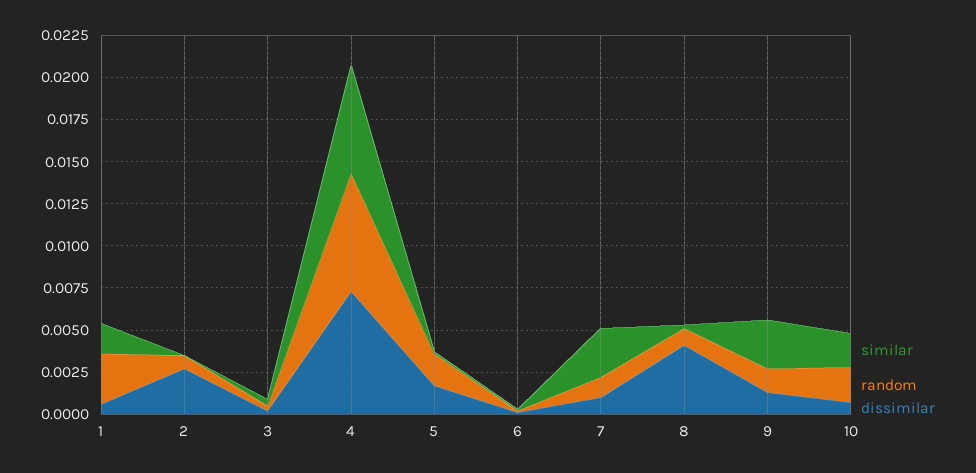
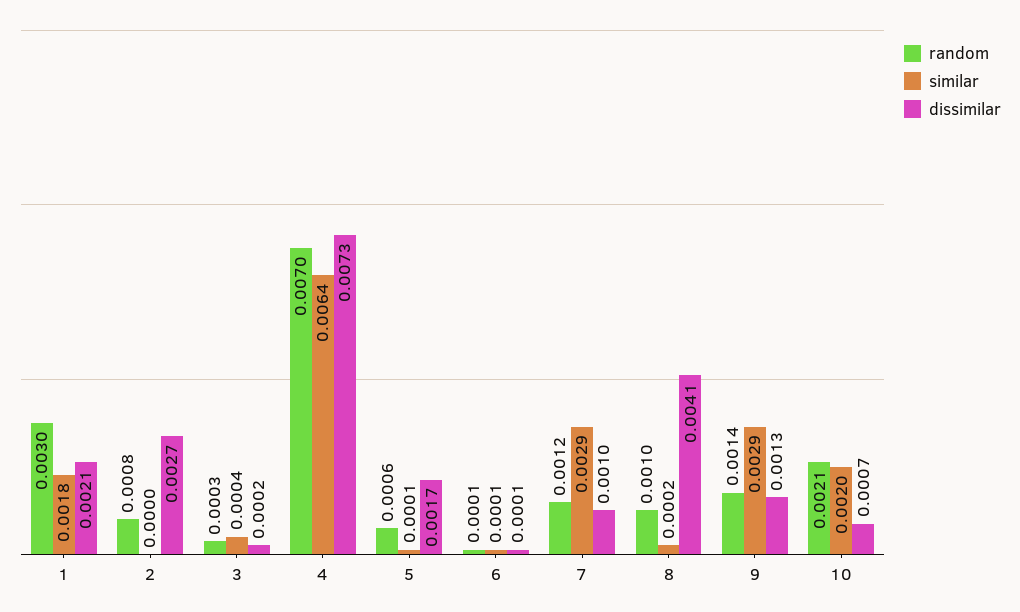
dissimilar, 1: 0.0005 -> 0.0021
random, 5: 0.002 -> 0.0006

